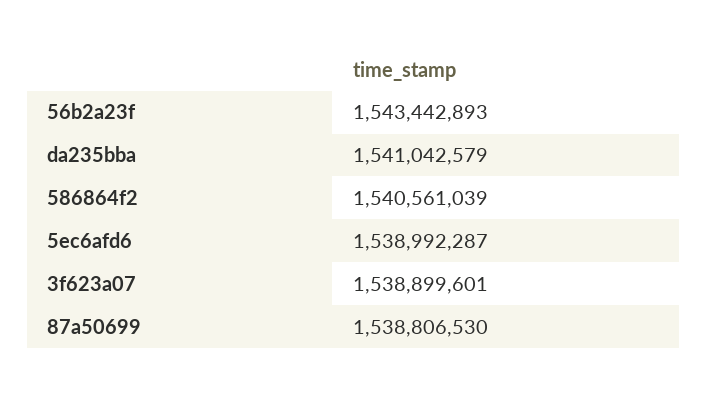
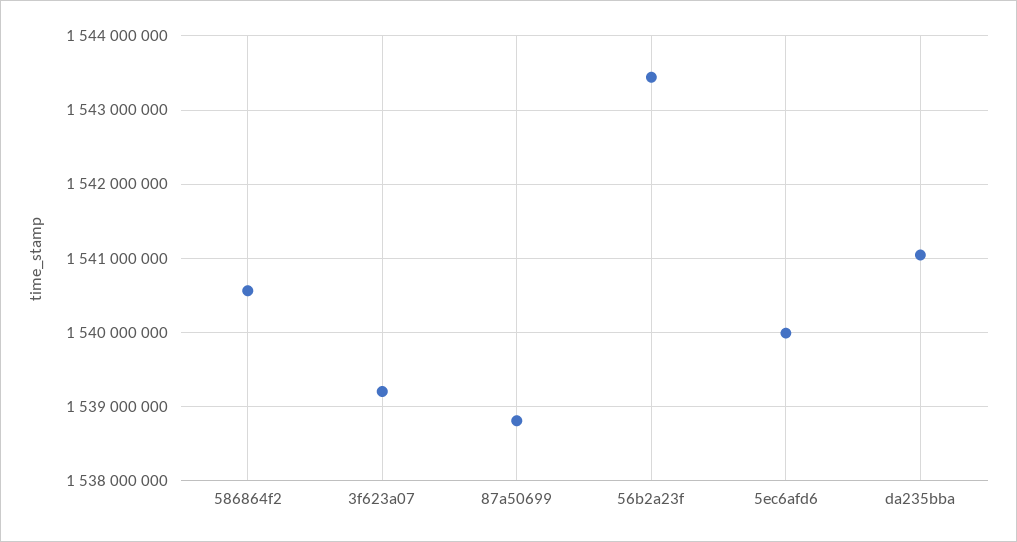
5ec6afd6: 1538992287 -> 1540000000
3f623a07: 1538899601 -> 1539200000

